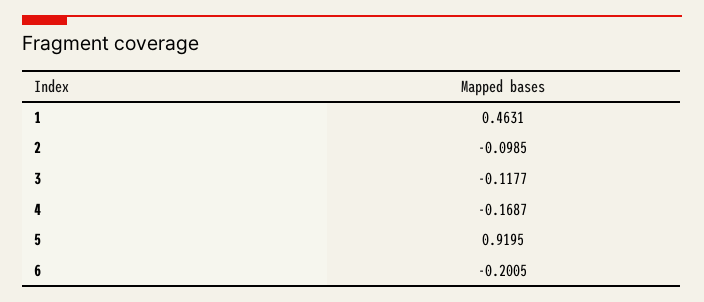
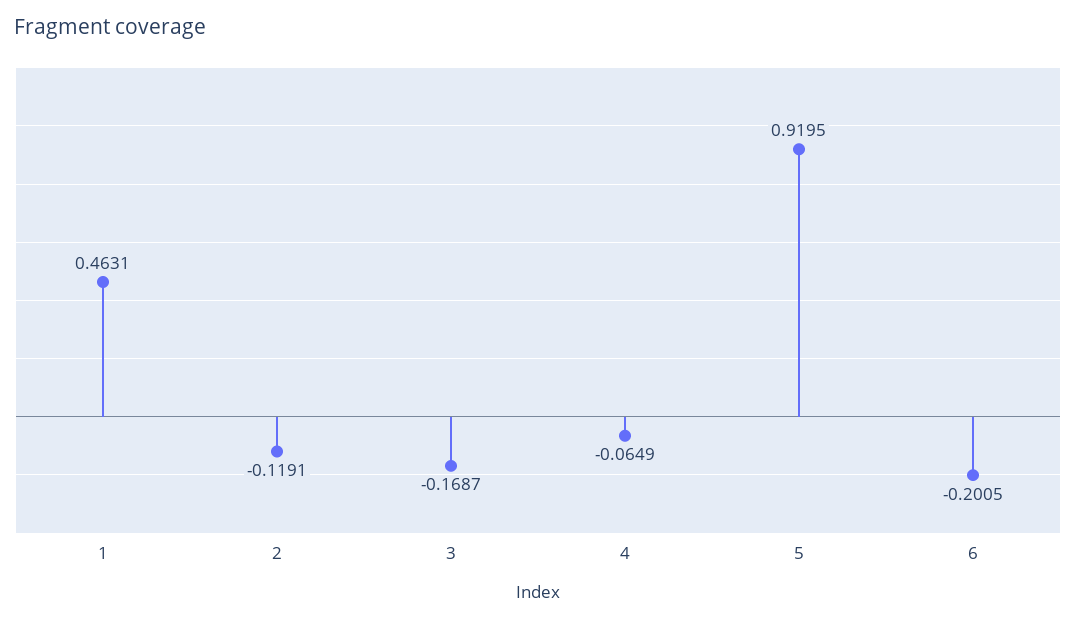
2: -0.0985 -> -0.1191
3: -0.1177 -> -0.1687
4: -0.1687 -> -0.0649

